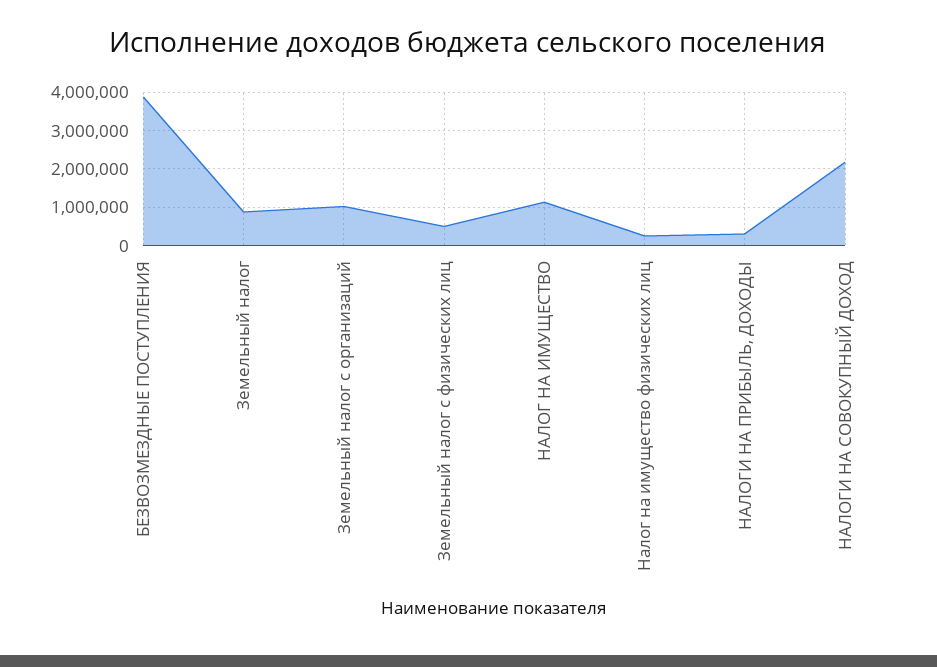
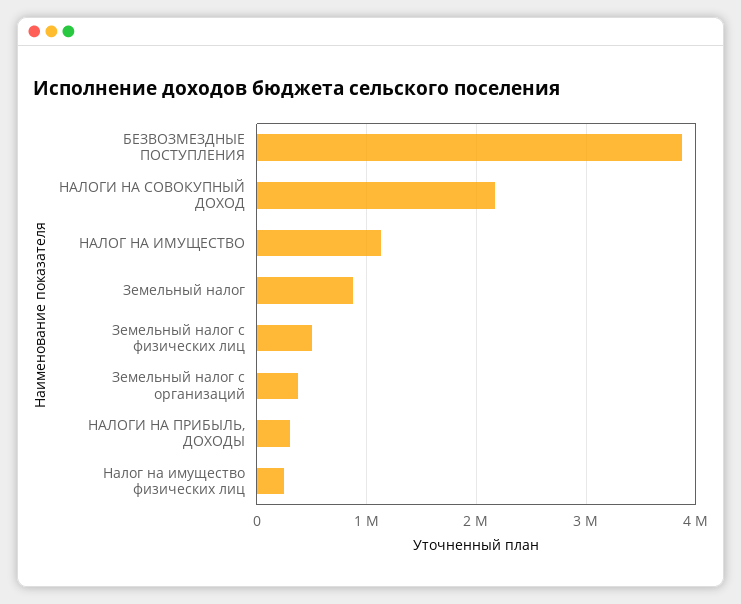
Земельный налог с организаций: 1000000 -> 400000

